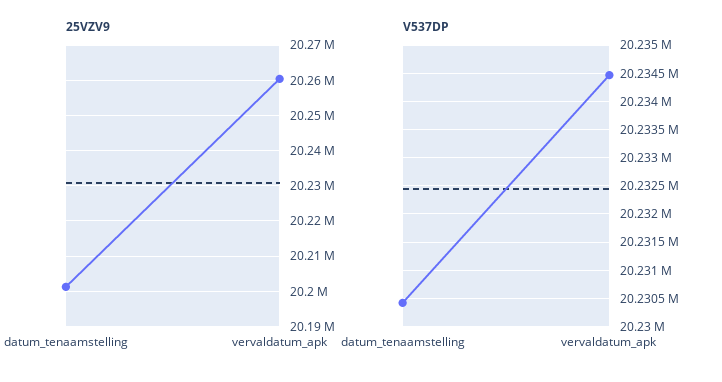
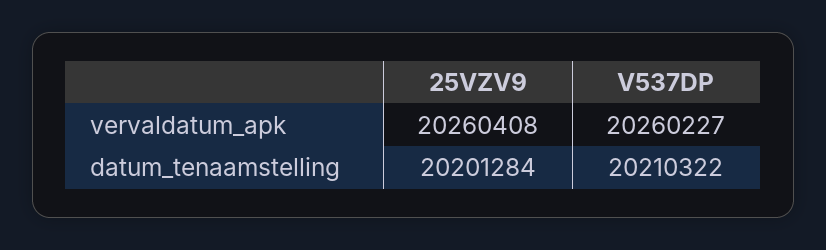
V537DP, datum_tenaamstelling: 20230500 -> 20210322
V537DP, vervaldatum_apk: 20234500 -> 20260227

